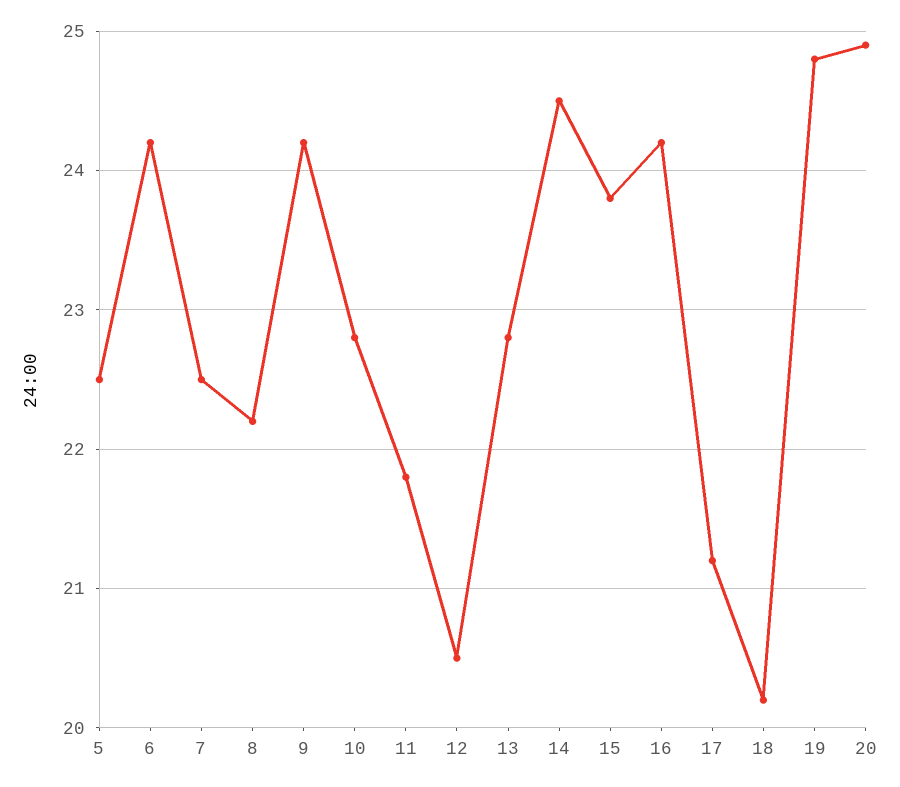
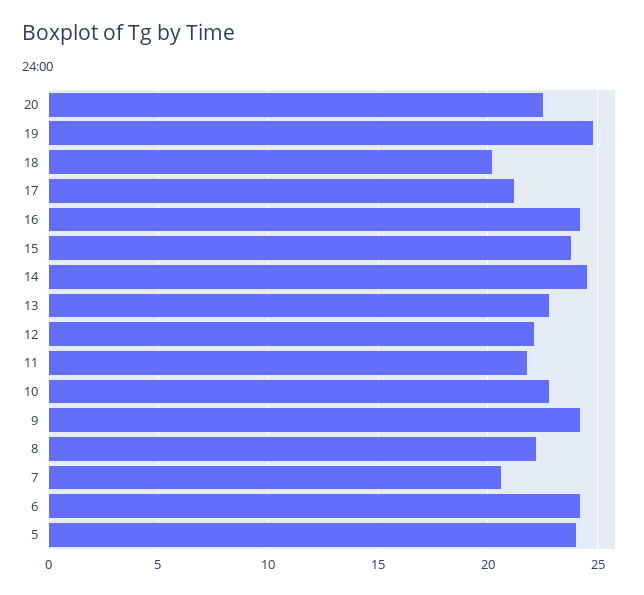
5: 22.5 -> 24
7: 22.5 -> 20.5
12: 20.5 -> 22
20: 24.9 -> 22.5

